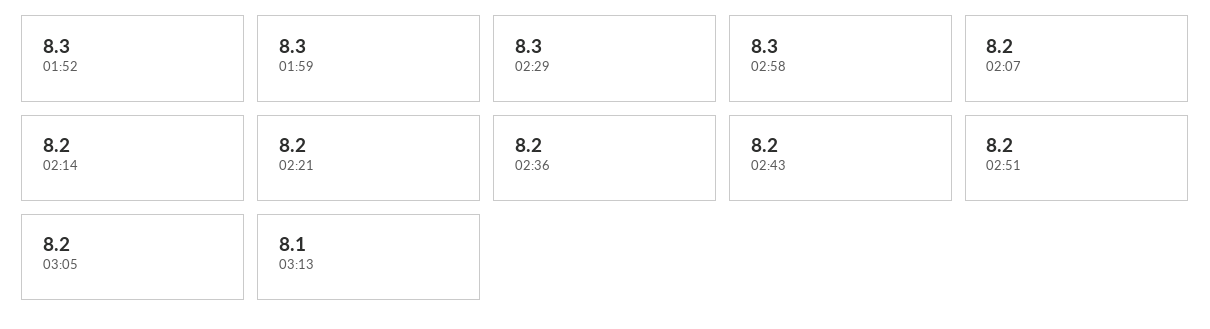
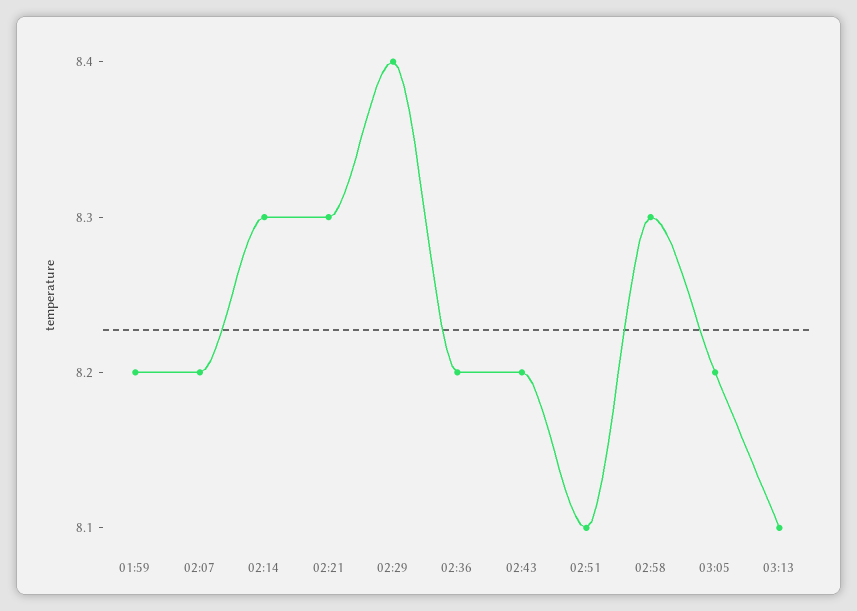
01:52: 8.3 -> none
01:59: 8.3 -> 8.2
02:29: 8.3 -> 8.4
02:14: 8.2 -> 8.3
02:21: 8.2 -> 8.3
02:51: 8.2 -> 8.1

